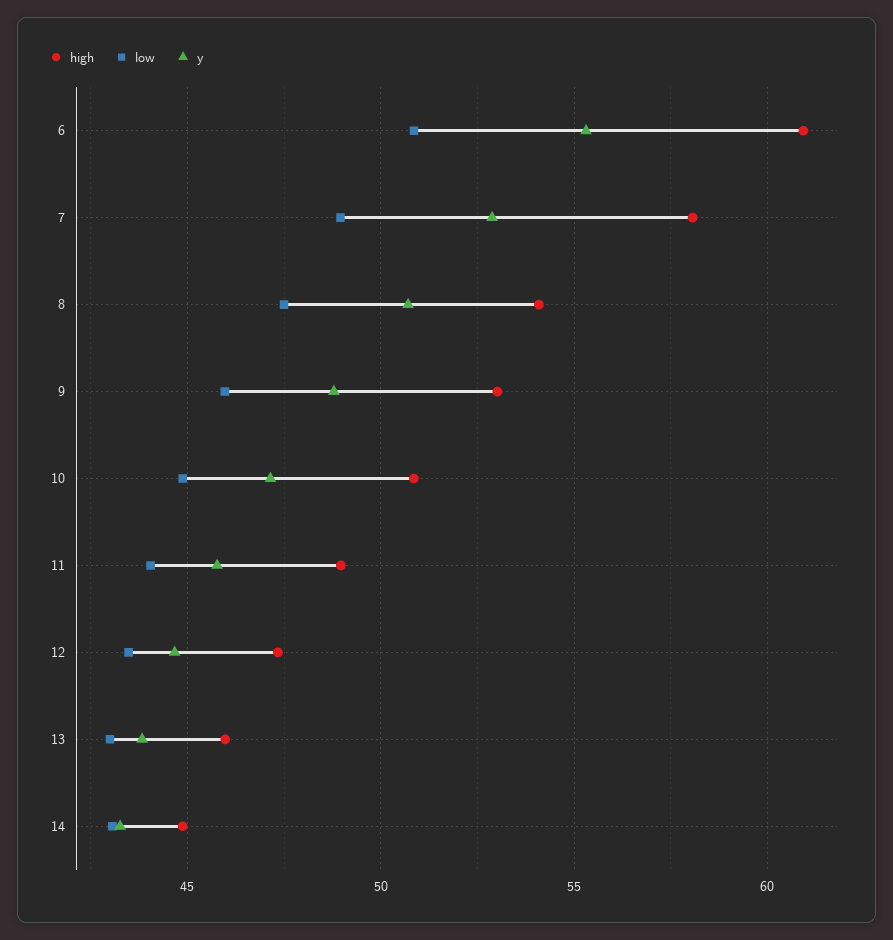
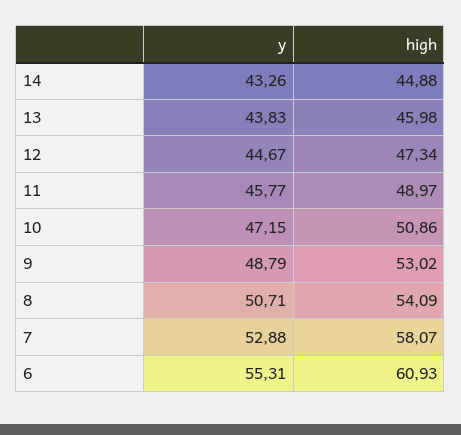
low, 6: 51 -> none
low, 7: 49 -> none
low, 8: 47.5 -> none
low, 9: 46 -> none
low, 10: 45 -> none
low, 11: 44 -> none
low, 12: 43.5 -> none
low, 13: 43 -> none
low, 14: 43 -> none

